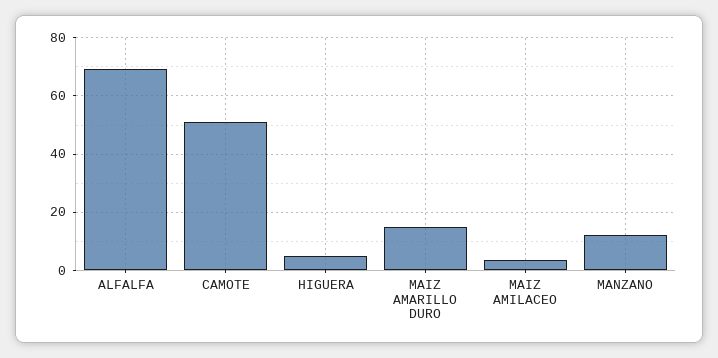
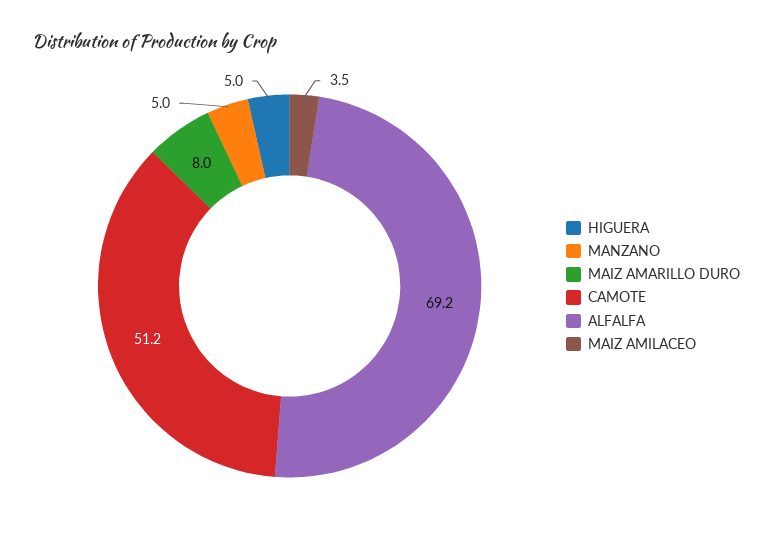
MAIZ AMARILLO DURO: 15 -> 8
MANZANO: 12.5 -> 5

